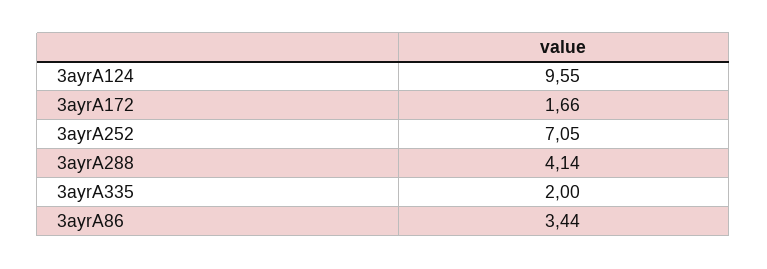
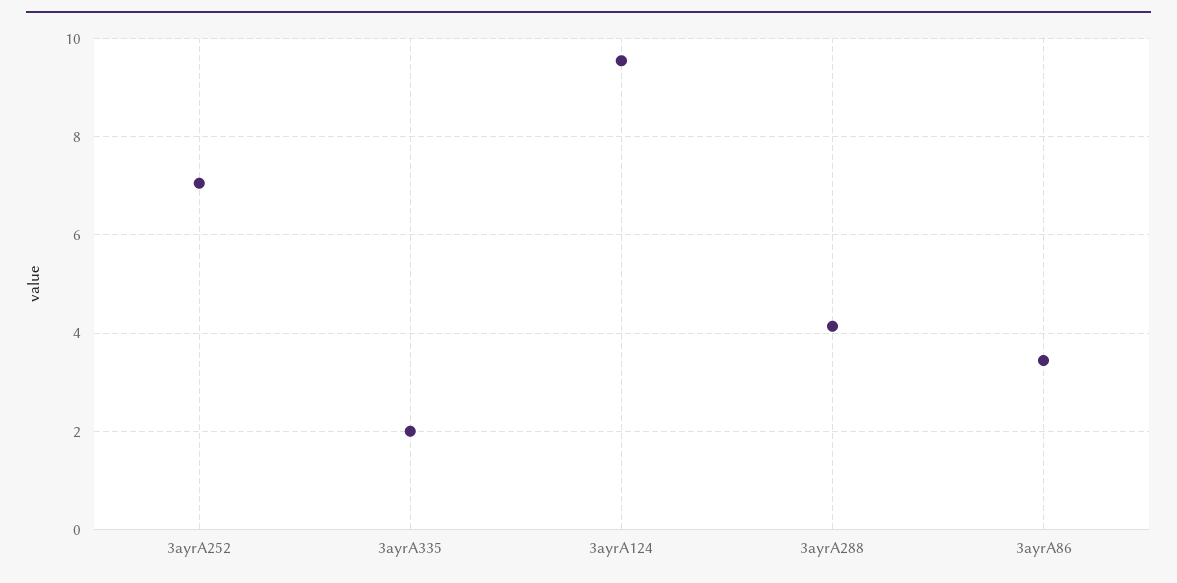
3ayrA172: 1.66 -> none

